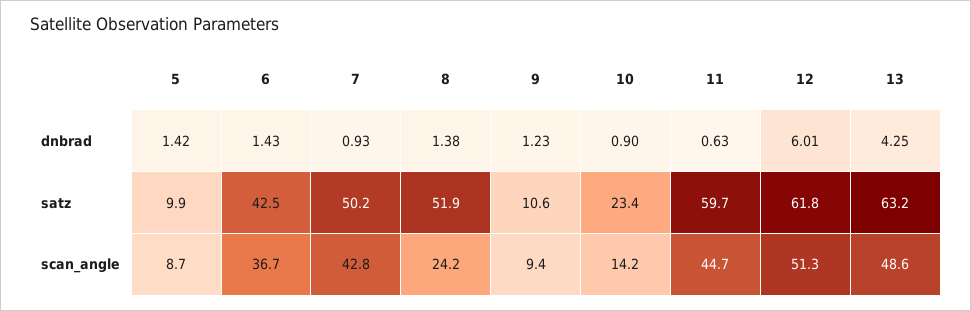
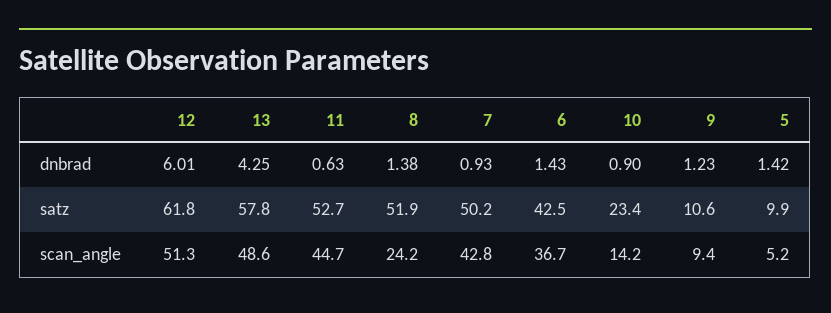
11, satz: 59.7 -> 52.7
13, satz: 63.2 -> 57.8
5, scan_angle: 8.7 -> 5.2

